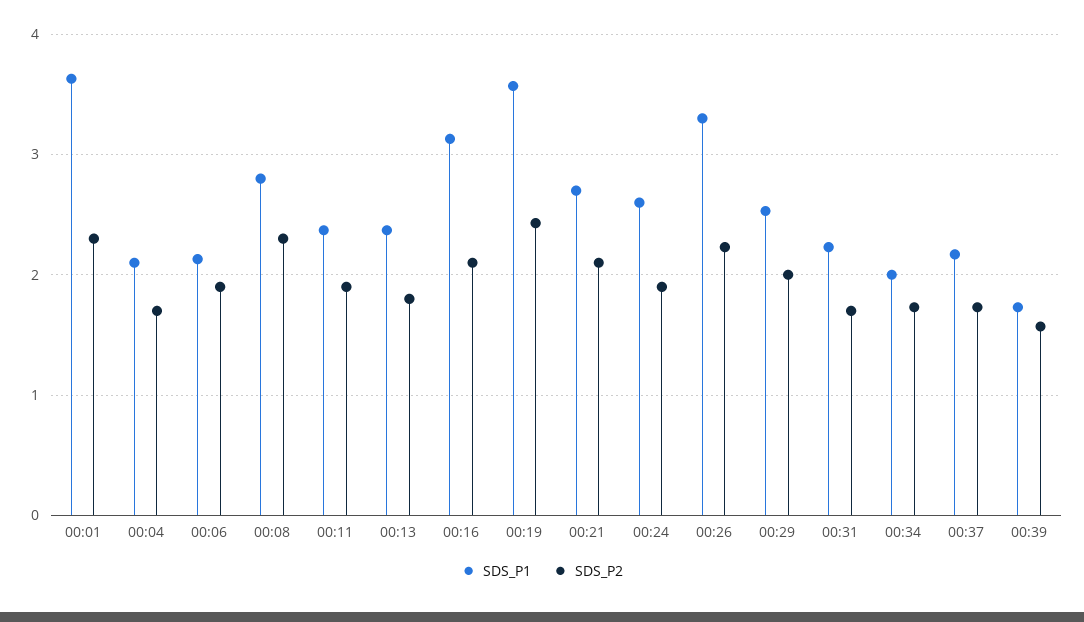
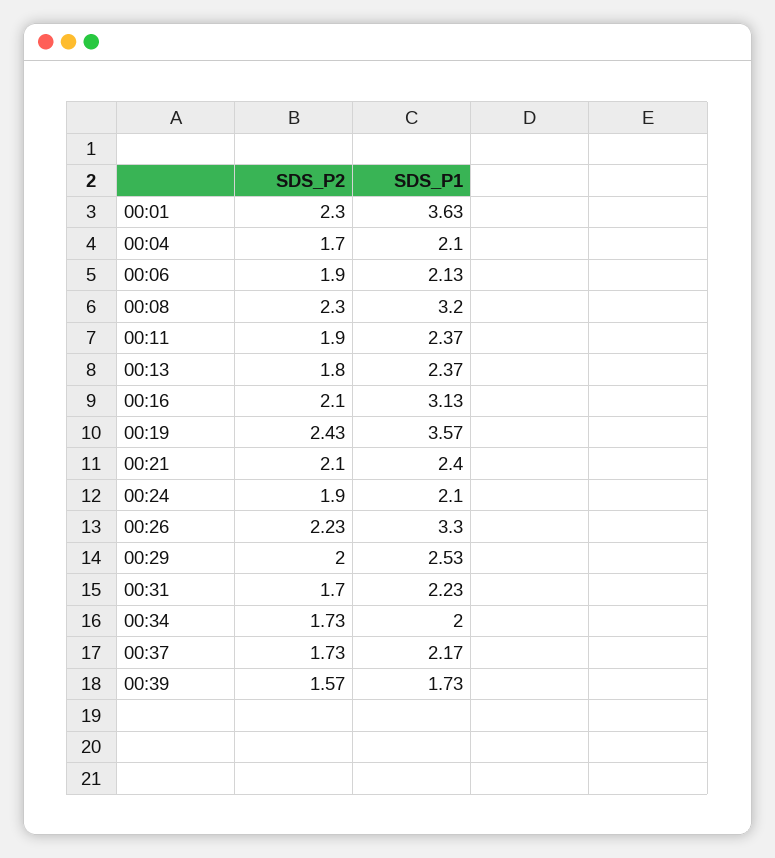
SDS_P1, 00:08: 2.8 -> 3.2
SDS_P1, 00:21: 2.7 -> 2.4
SDS_P1, 00:24: 2.6 -> 2.1

